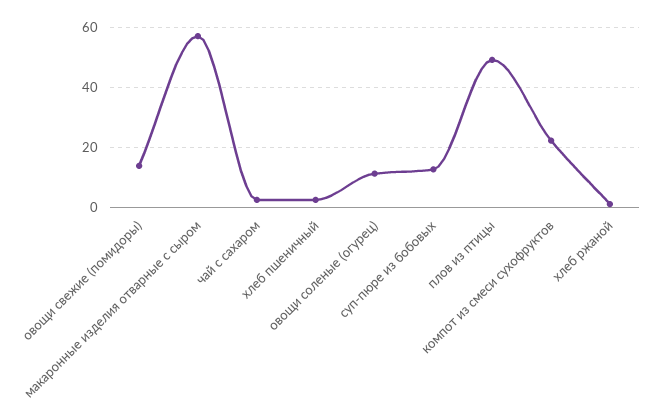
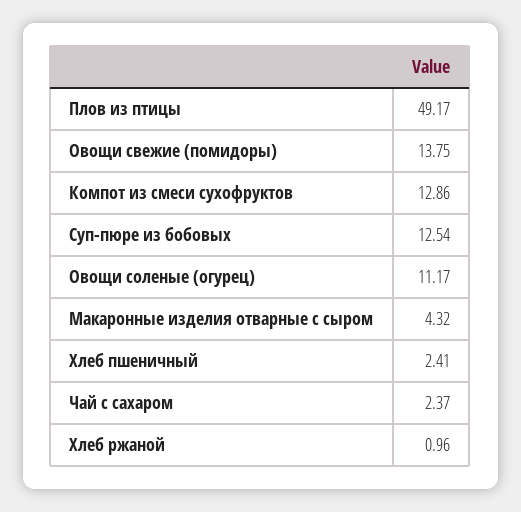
макаронные изделия отварные с сыром: 57.5 -> 4.32
компот из смеси сухофруктов: 22.5 -> 12.86

